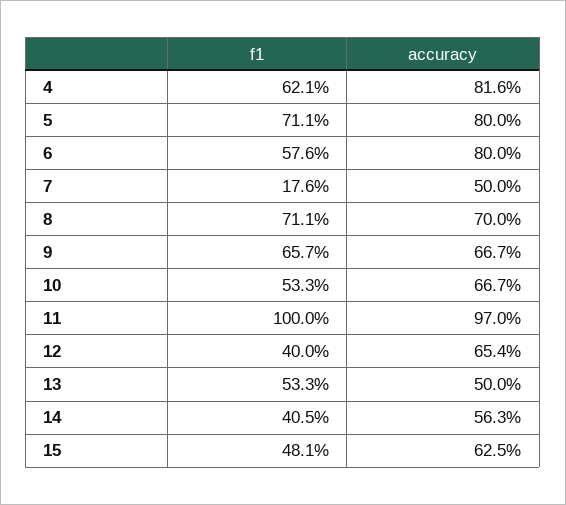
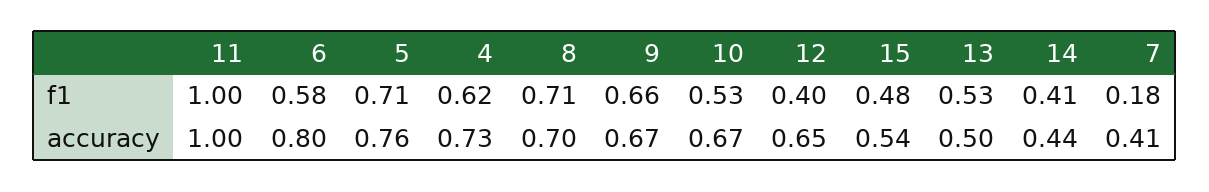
accuracy, 4: 0.816 -> 0.73
accuracy, 5: 0.8 -> 0.76
accuracy, 7: 0.5 -> 0.41
accuracy, 11: 0.97 -> 1
accuracy, 14: 0.563 -> 0.44
accuracy, 15: 0.625 -> 0.54

